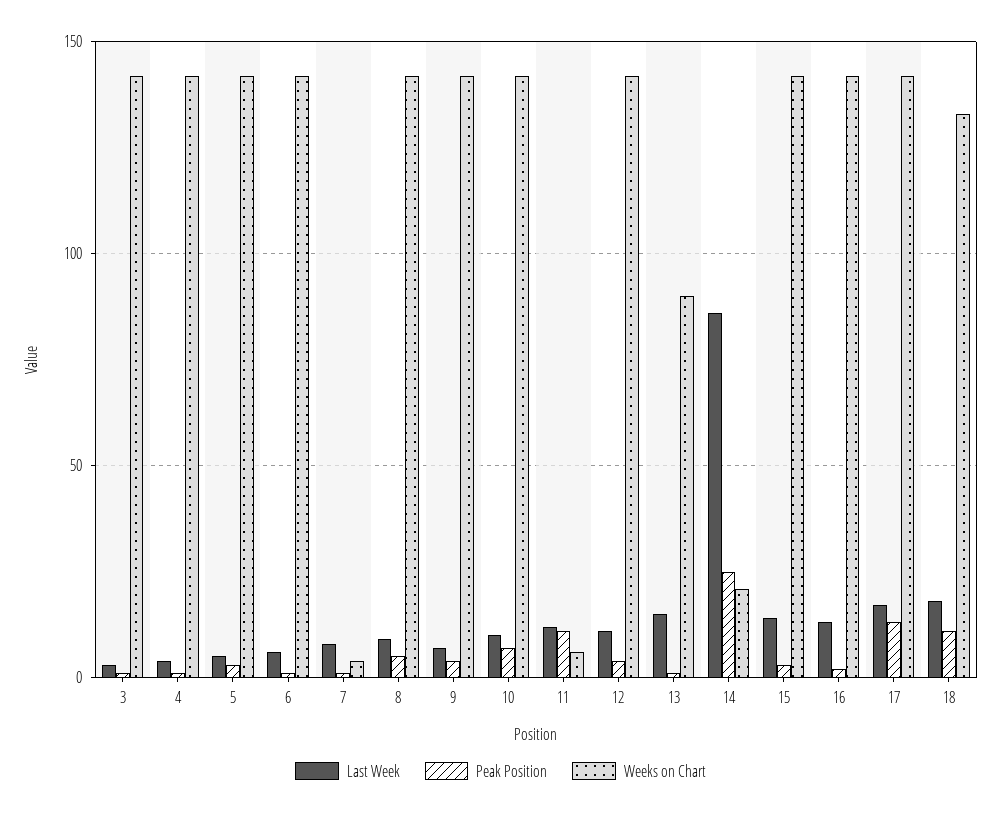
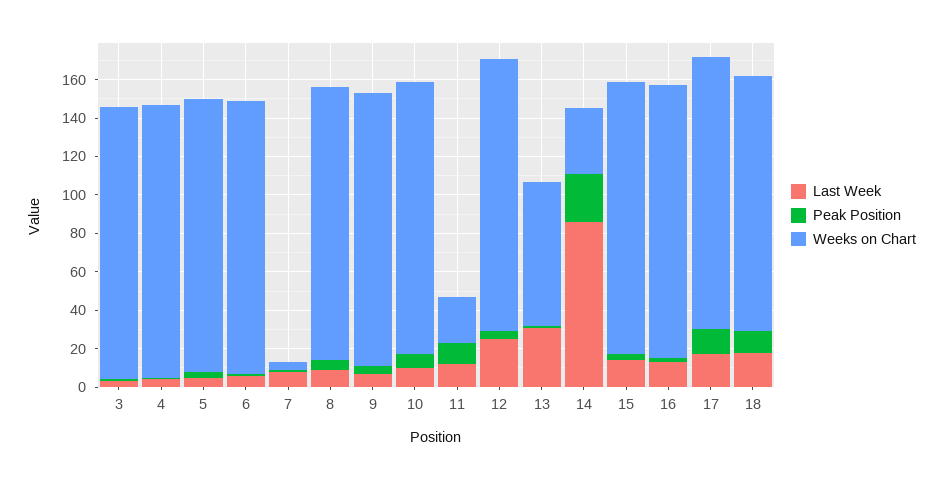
Weeks on Chart, 11: 5 -> 25
Last Week, 12: 10 -> 25
Last Week, 13: 15 -> 30
Weeks on Chart, 13: 90 -> 75
Weeks on Chart, 14: 20 -> 35

